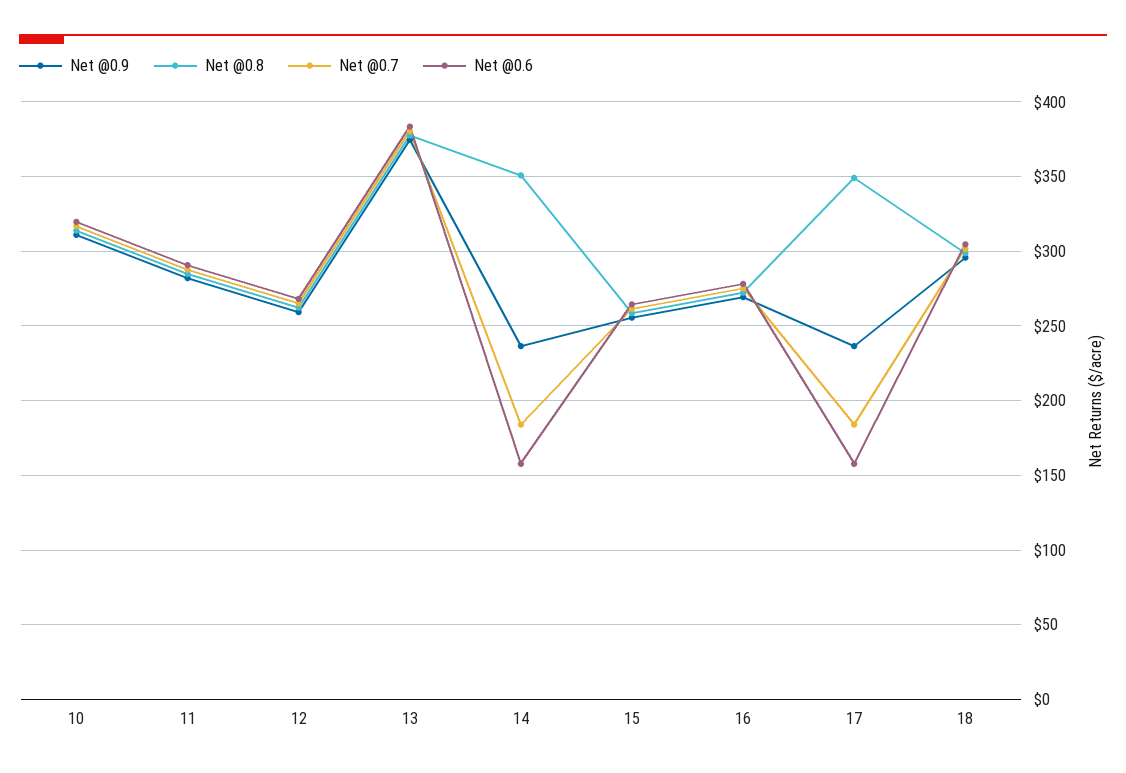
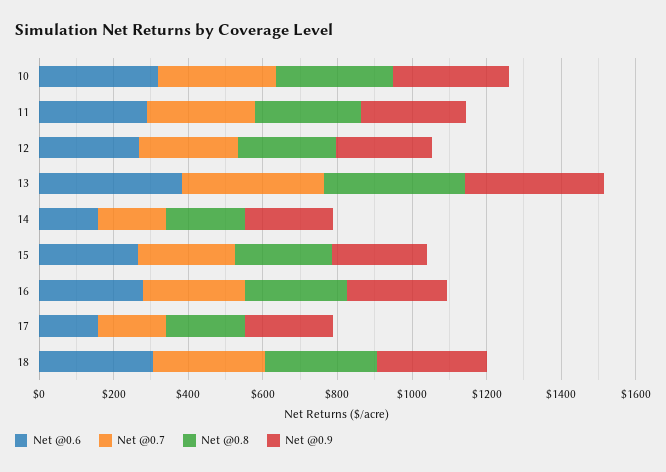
Net @0.8, 14: 350 -> 200
Net @0.8, 17: 350 -> 200

